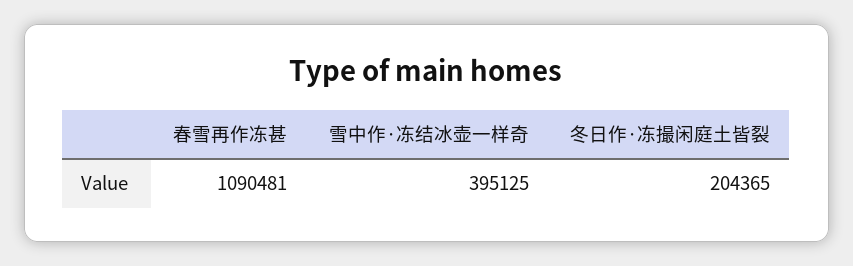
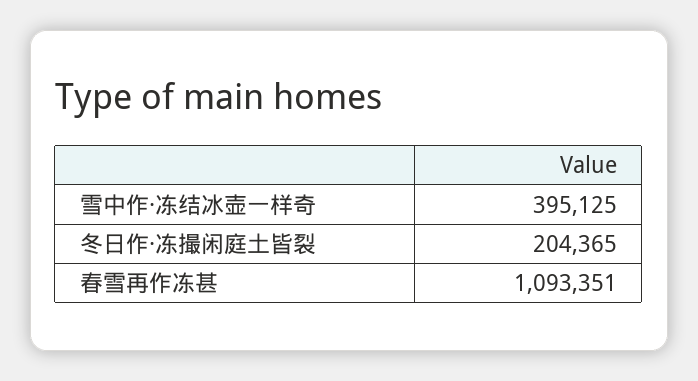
春雪再作冻甚: 1090481 -> 1093351

